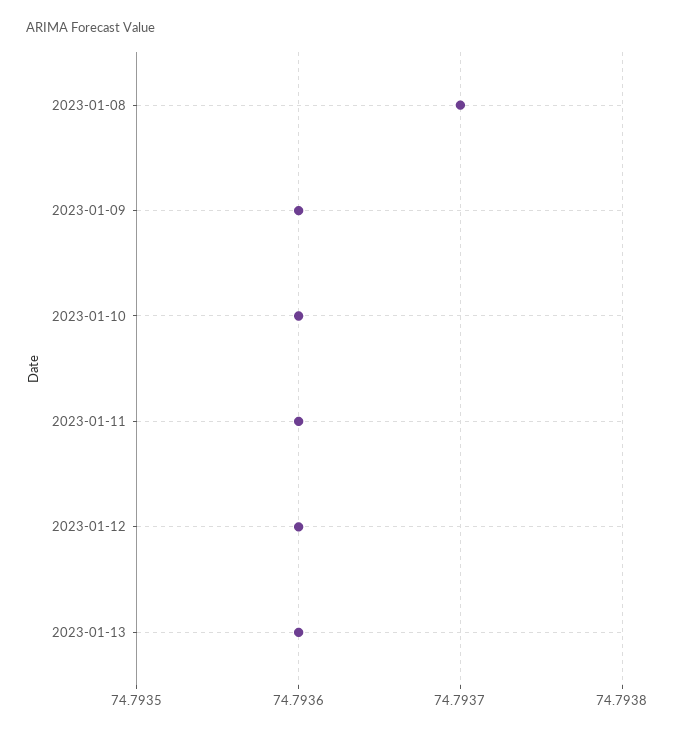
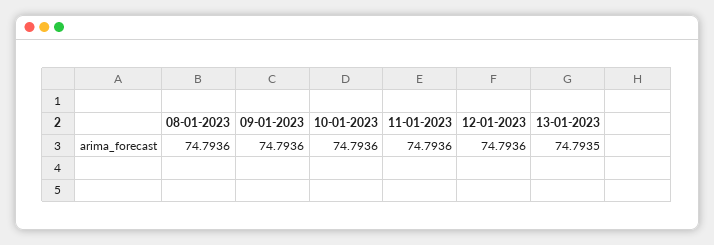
2023-01-08: 74.7937 -> 74.7936
2023-01-13: 74.7936 -> 74.7935

